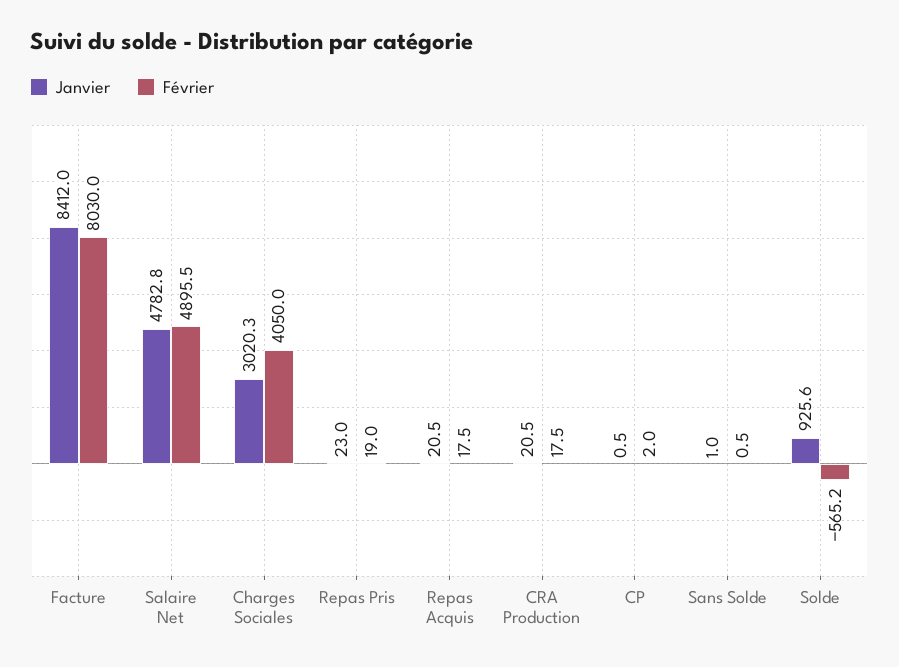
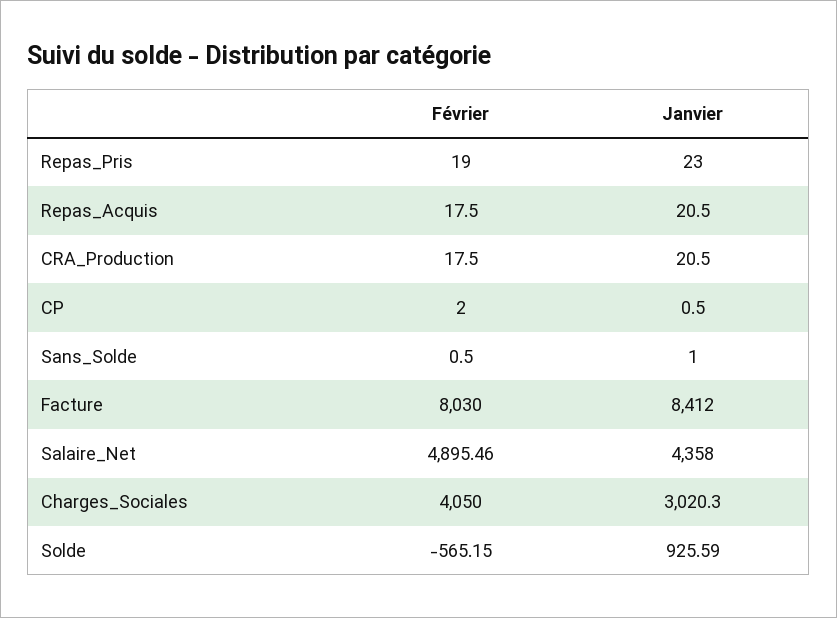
Janvier, Salaire Net: 4782.8 -> 4358

